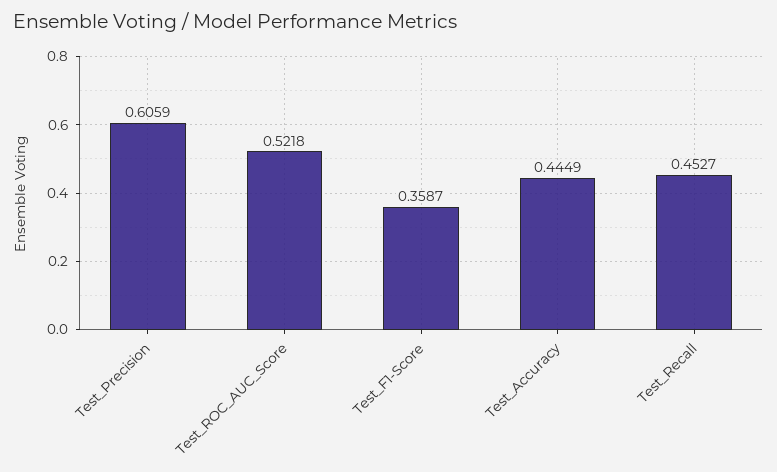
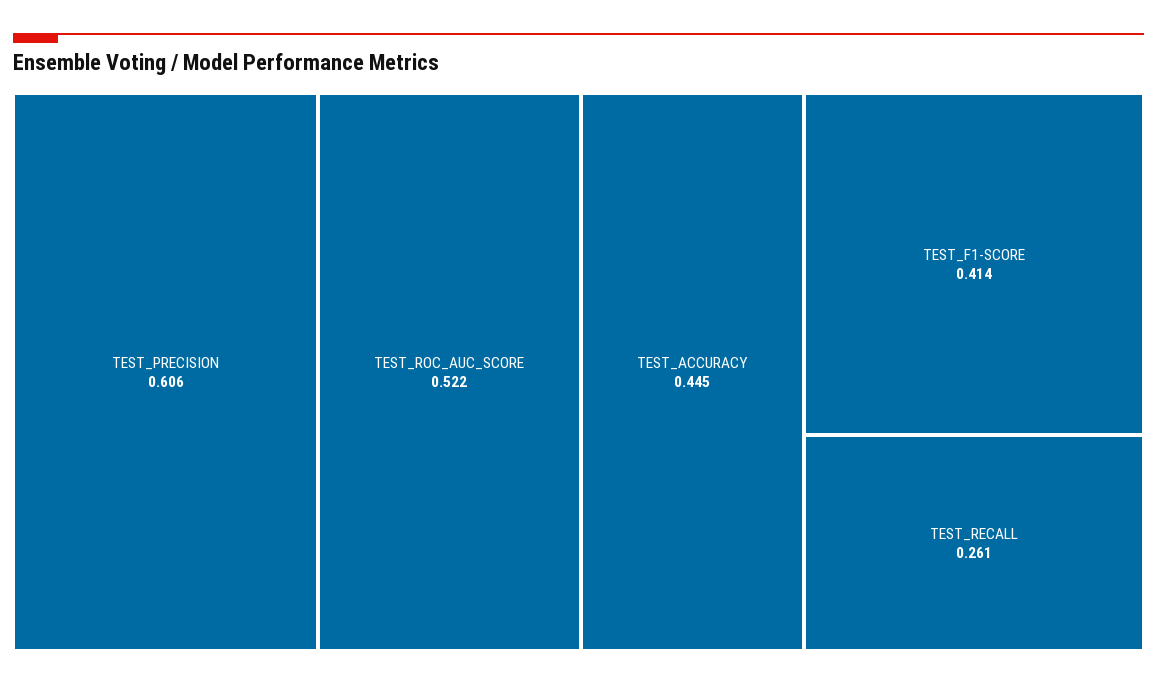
Test_F1-Score: 0.3587 -> 0.414
Test_Recall: 0.4527 -> 0.261

